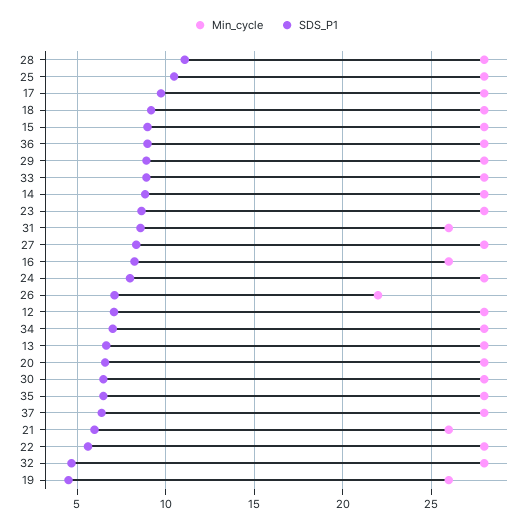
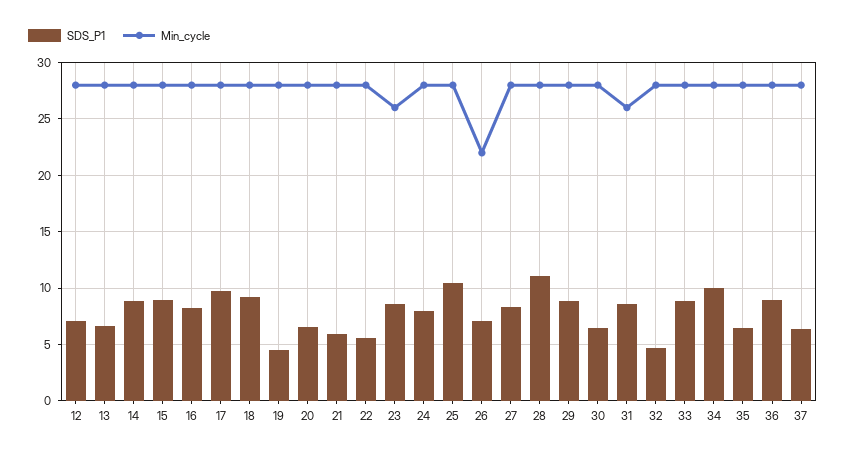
Min_cycle, 23: 28 -> 26
Min_cycle, 16: 26 -> 28
SDS_P1, 34: 7 -> 10
Min_cycle, 21: 26 -> 28
Min_cycle, 19: 26 -> 28

